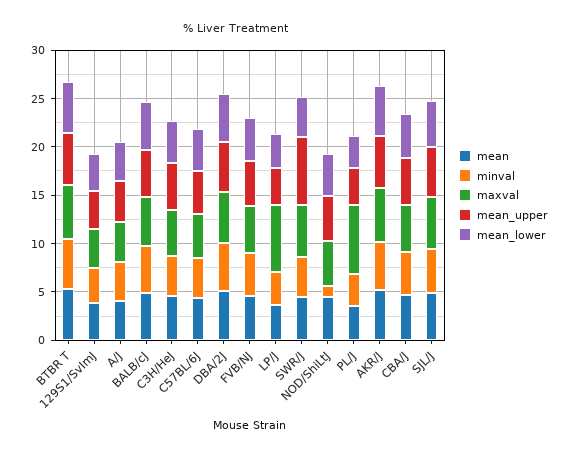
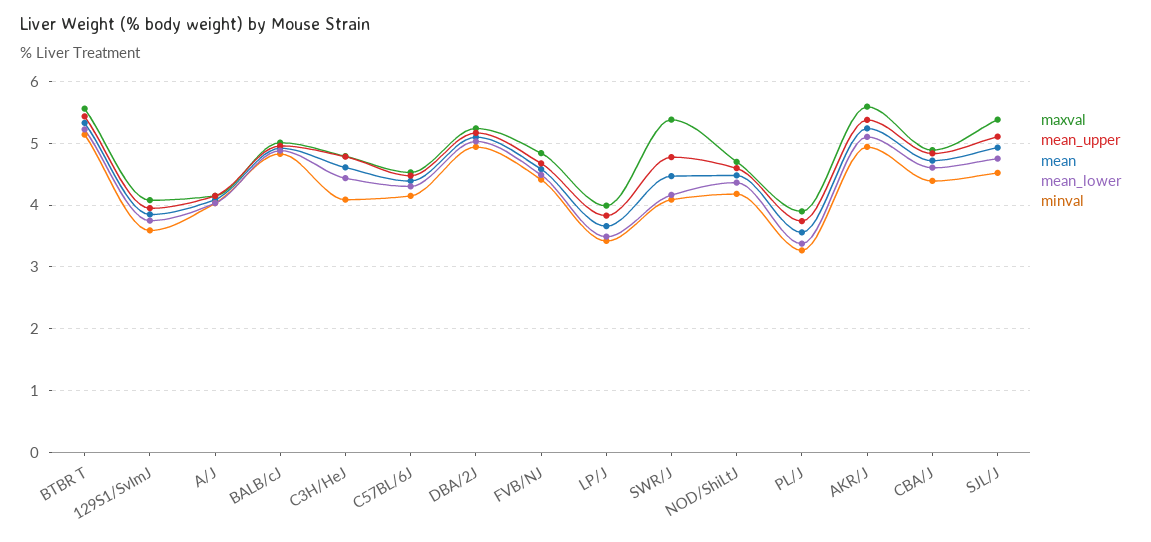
maxval, LP/J: 7 -> 4
mean_upper, SWR/J: 7 -> 4.8
minval, NOD/ShiLtJ: 1 -> 4.2
maxval, PL/J: 7 -> 3.9

